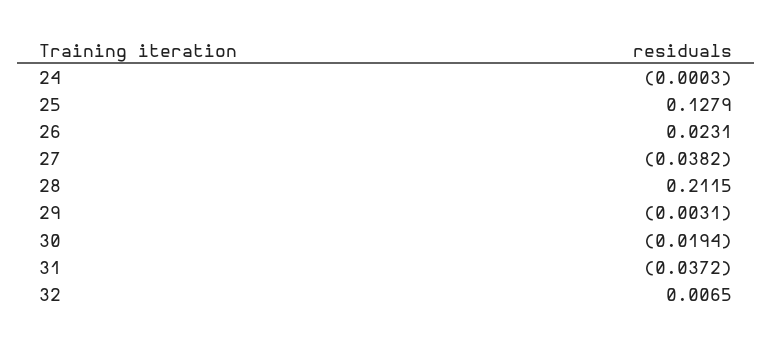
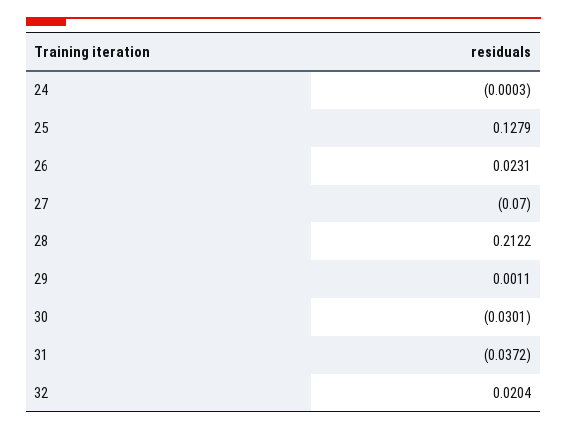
27: -0.0382 -> -0.07
28: 0.2115 -> 0.2122
29: -0.0031 -> 0.0011
30: -0.0194 -> -0.0301
32: 0.0065 -> 0.0204

